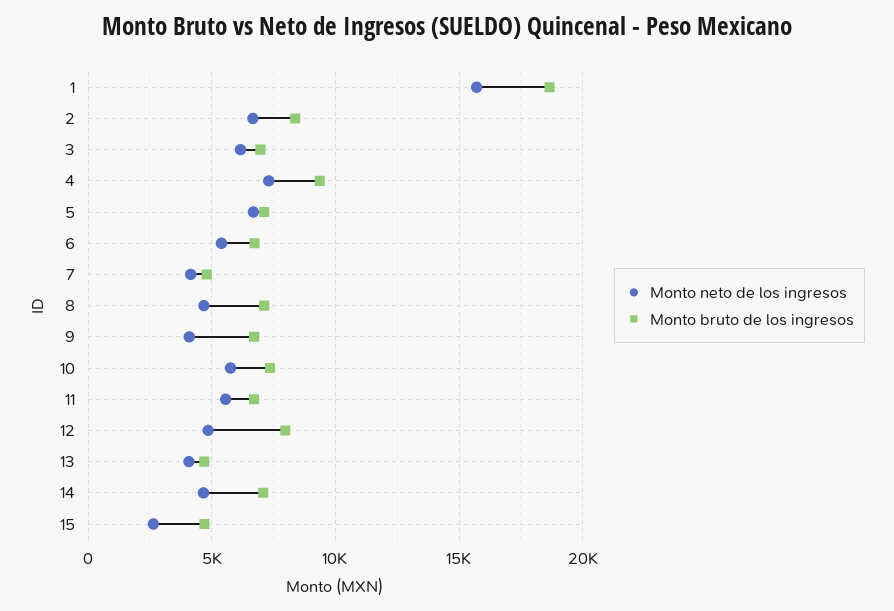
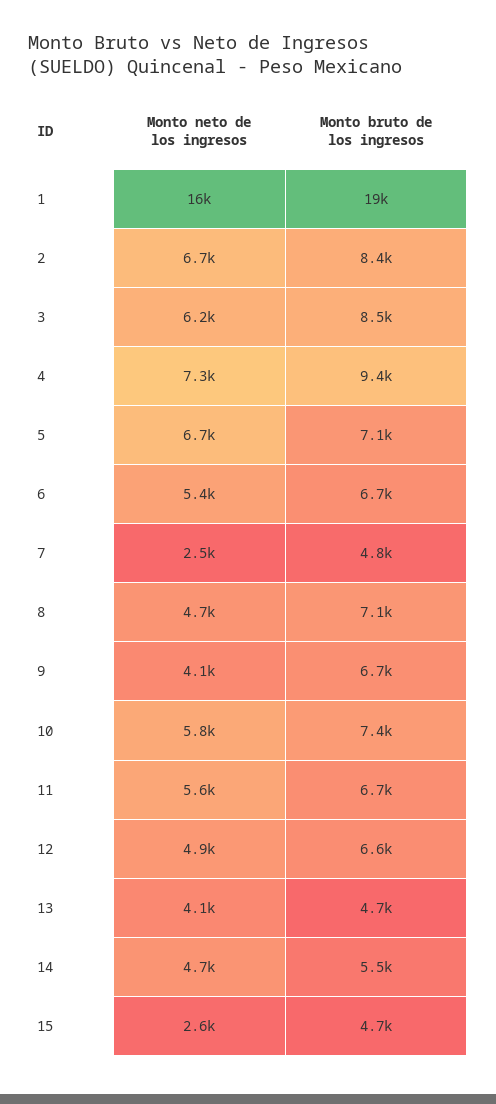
Monto bruto de los ingresos, 3: 7000 -> 8500
Monto neto de los ingresos, 7: 4000 -> 2500
Monto bruto de los ingresos, 12: 8000 -> 6600
Monto bruto de los ingresos, 14: 7000 -> 5500

